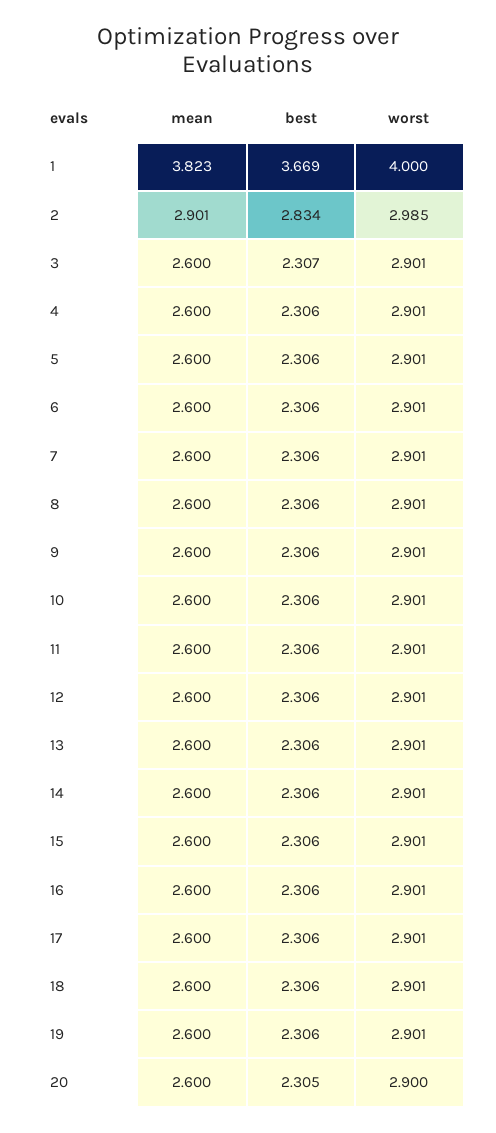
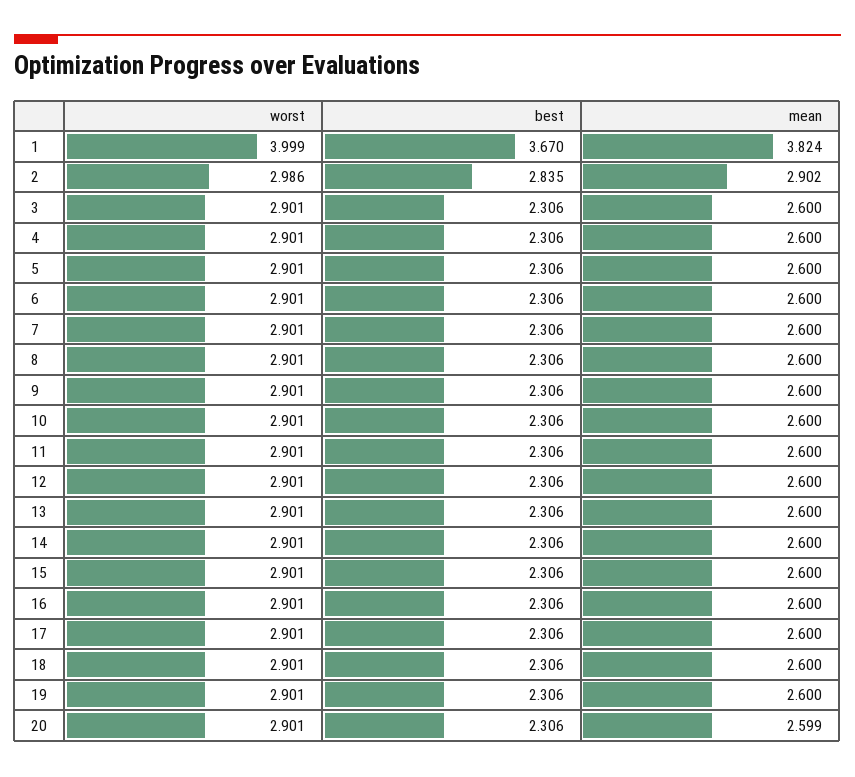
mean, 1: 3.823 -> 3.824
best, 1: 3.669 -> 3.67
worst, 1: 4 -> 3.999
mean, 2: 2.901 -> 2.902
best, 2: 2.834 -> 2.835
worst, 2: 2.985 -> 2.986
best, 3: 2.307 -> 2.306
mean, 20: 2.6 -> 2.599
best, 20: 2.305 -> 2.306
worst, 20: 2.9 -> 2.901

